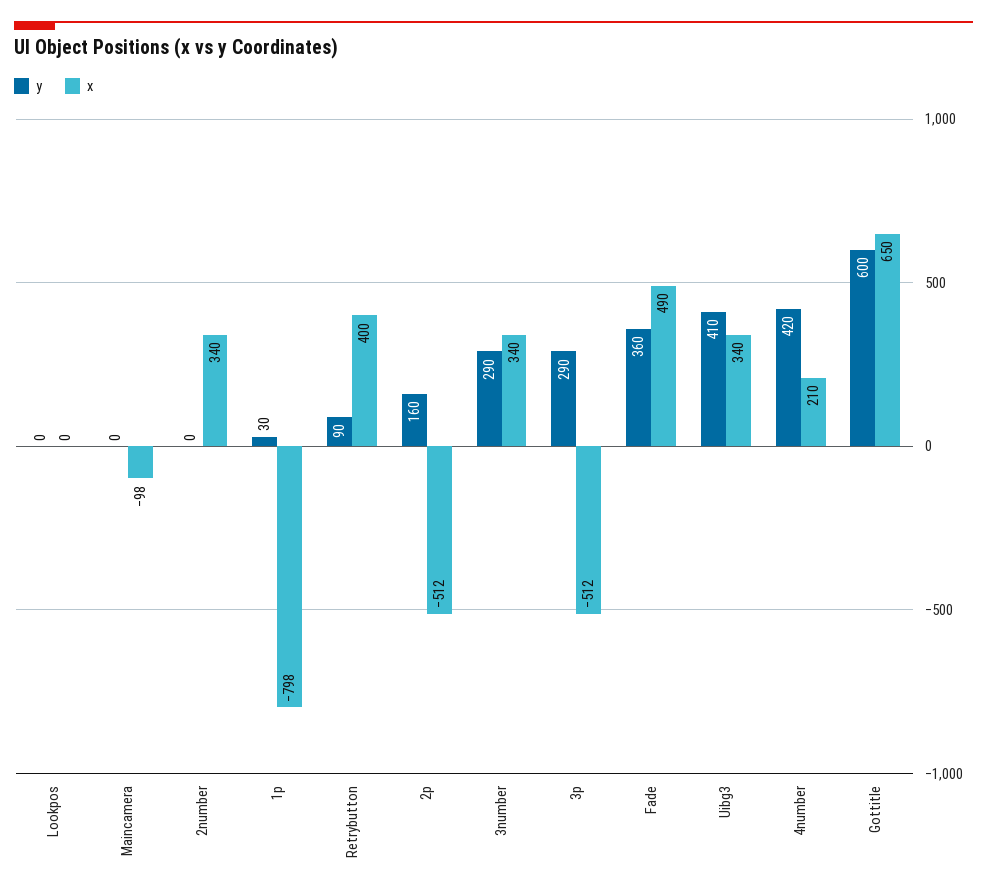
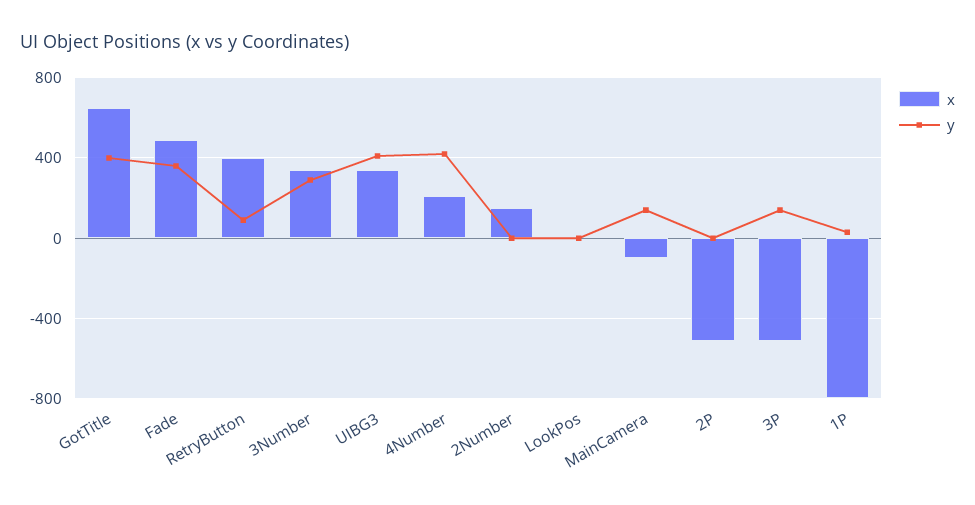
y, Maincamera: 0 -> 150
x, 2number: 340 -> 150
y, 2p: 160 -> 0
y, 3p: 290 -> 150
y, Gottitle: 600 -> 400

